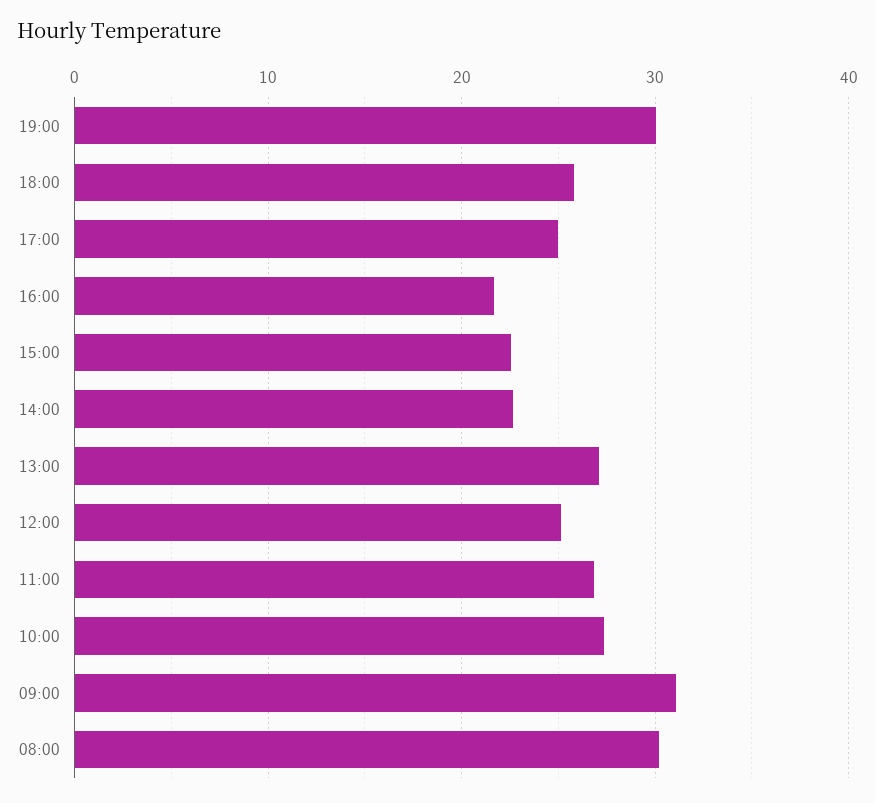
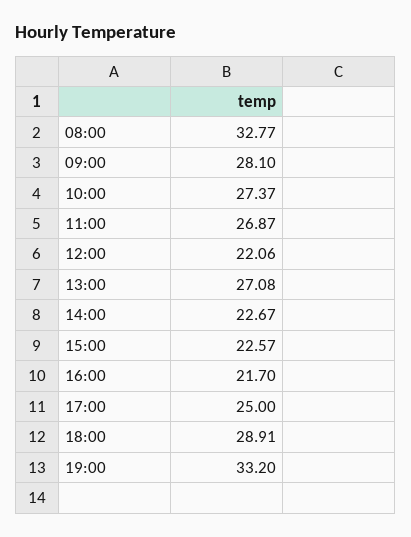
19:00: 30 -> 33.2
18:00: 26 -> 28.91
12:00: 25 -> 22.06
09:00: 31 -> 28.1
08:00: 30 -> 32.77

